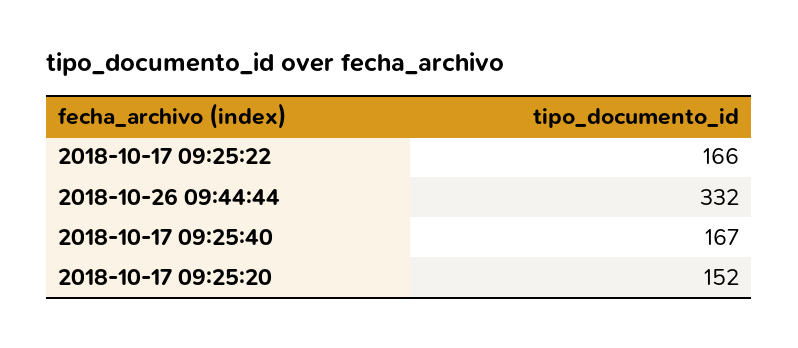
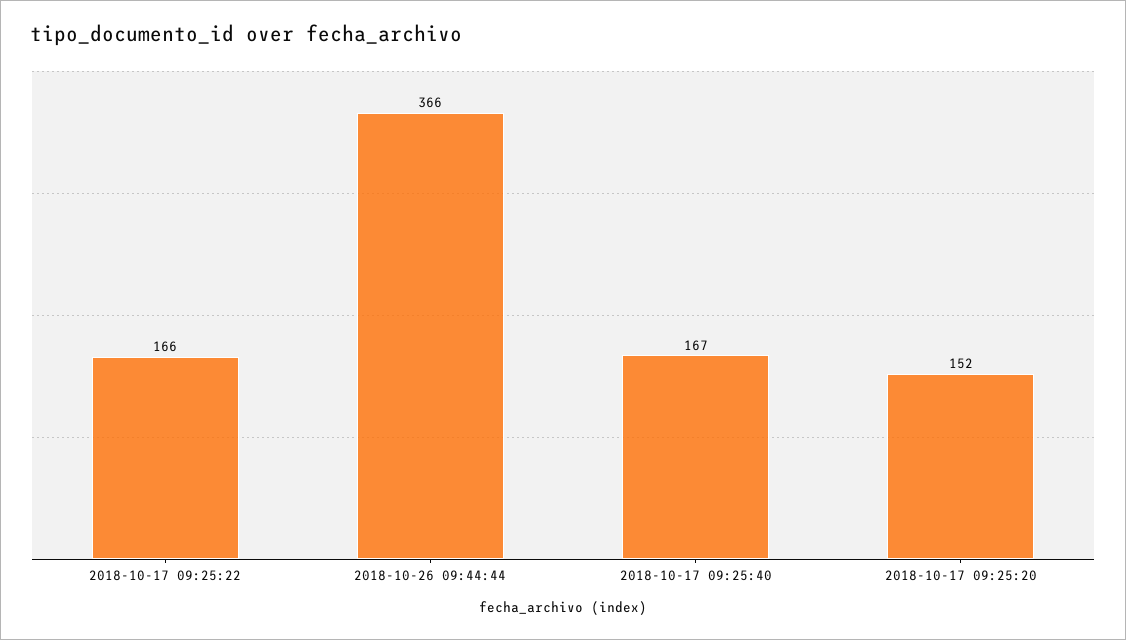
2018-10-26 09:44:44: 332 -> 366

